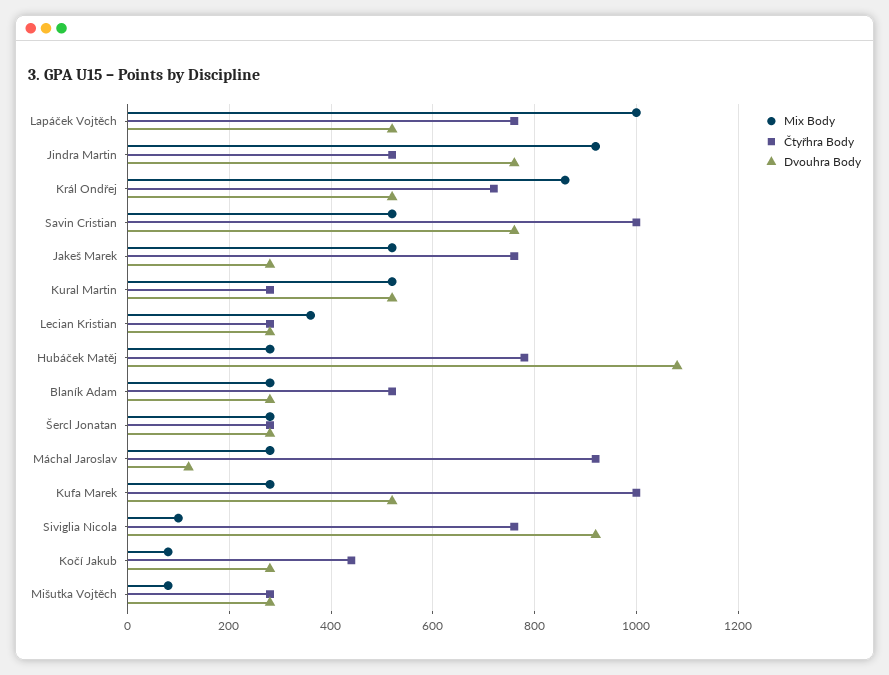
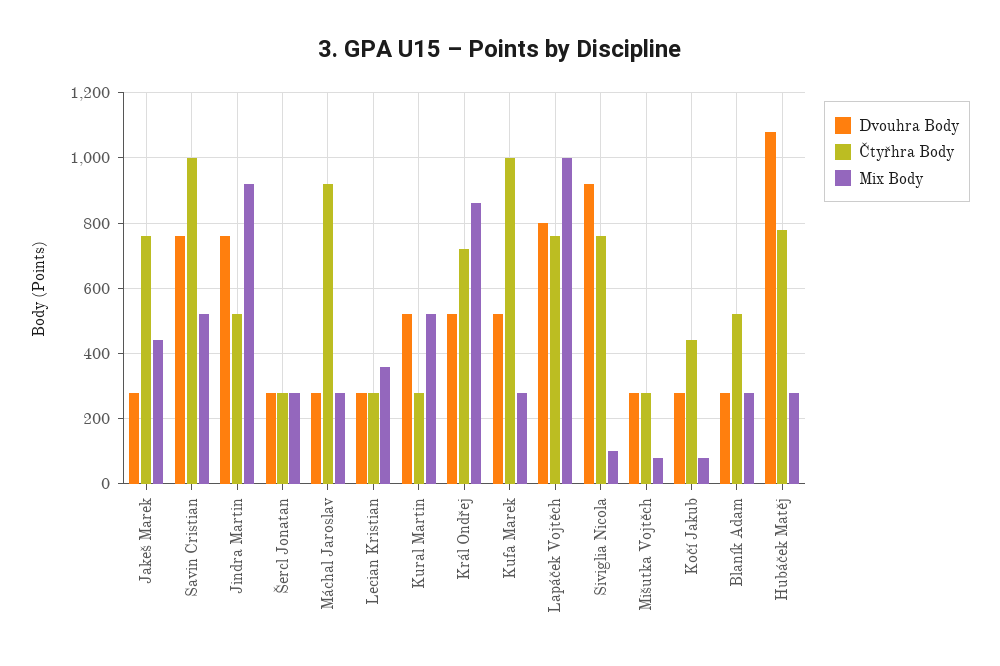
Dvouhra Body, Lapáček Vojtěch: 520 -> 800
Mix Body, Jakeš Marek: 520 -> 440
Dvouhra Body, Máchal Jaroslav: 120 -> 280

